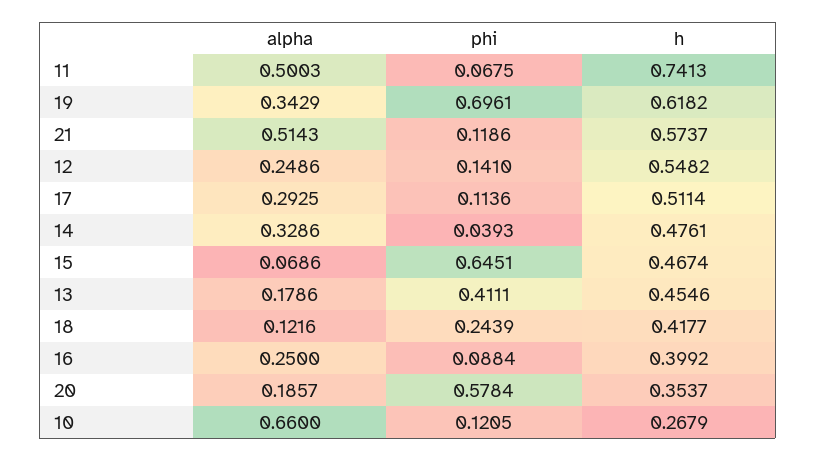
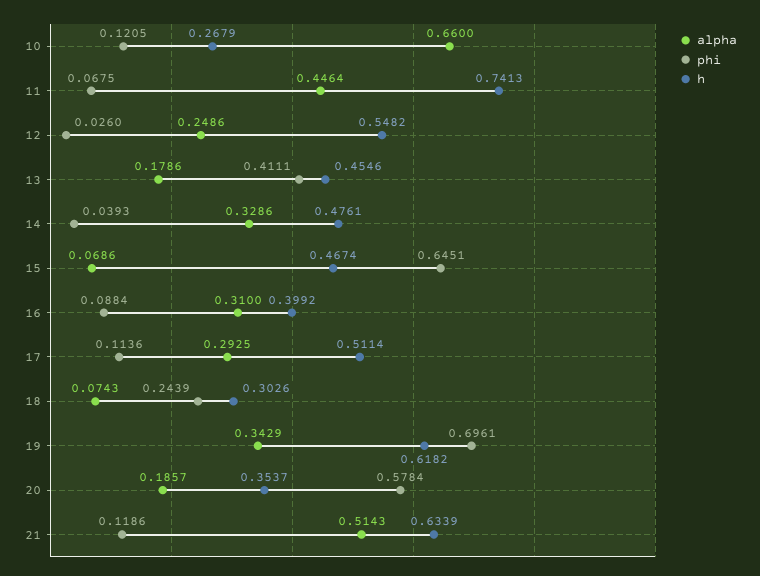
alpha, 11: 0.5003 -> 0.4464
h, 21: 0.5737 -> 0.6339
phi, 12: 0.141 -> 0.026
alpha, 18: 0.1216 -> 0.0743
h, 18: 0.4177 -> 0.3026
alpha, 16: 0.25 -> 0.31

